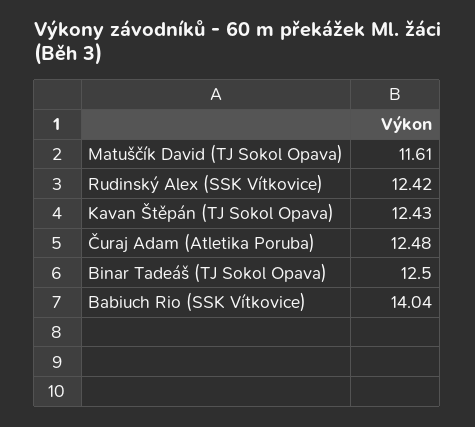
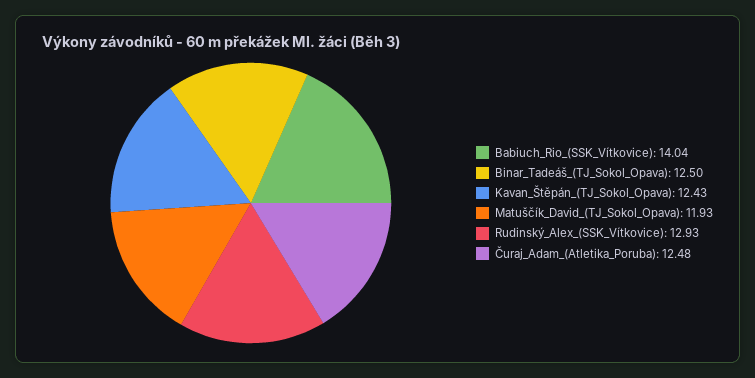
Matuščík David (TJ Sokol Opava): 11.61 -> 11.93
Rudinský Alex (SSK Vítkovice): 12.42 -> 12.93

